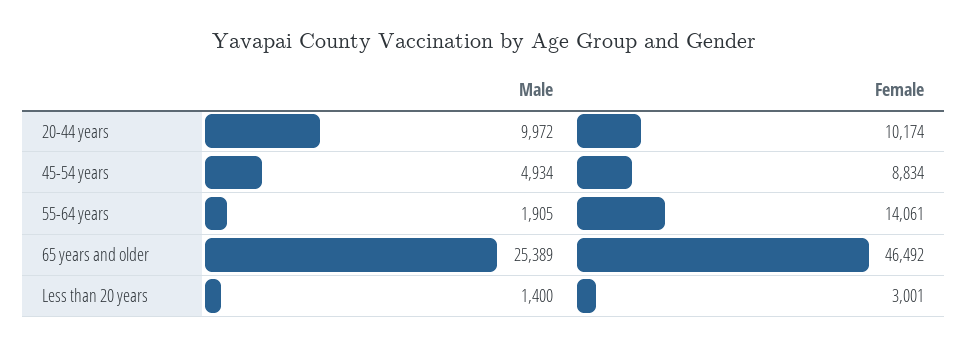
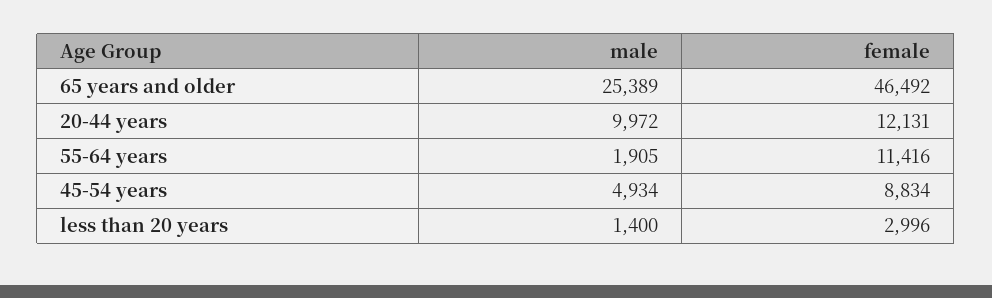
Female, 20-44 years: 10174 -> 12131
Female, 55-64 years: 14061 -> 11416
Female, Less than 20 years: 3001 -> 2996

